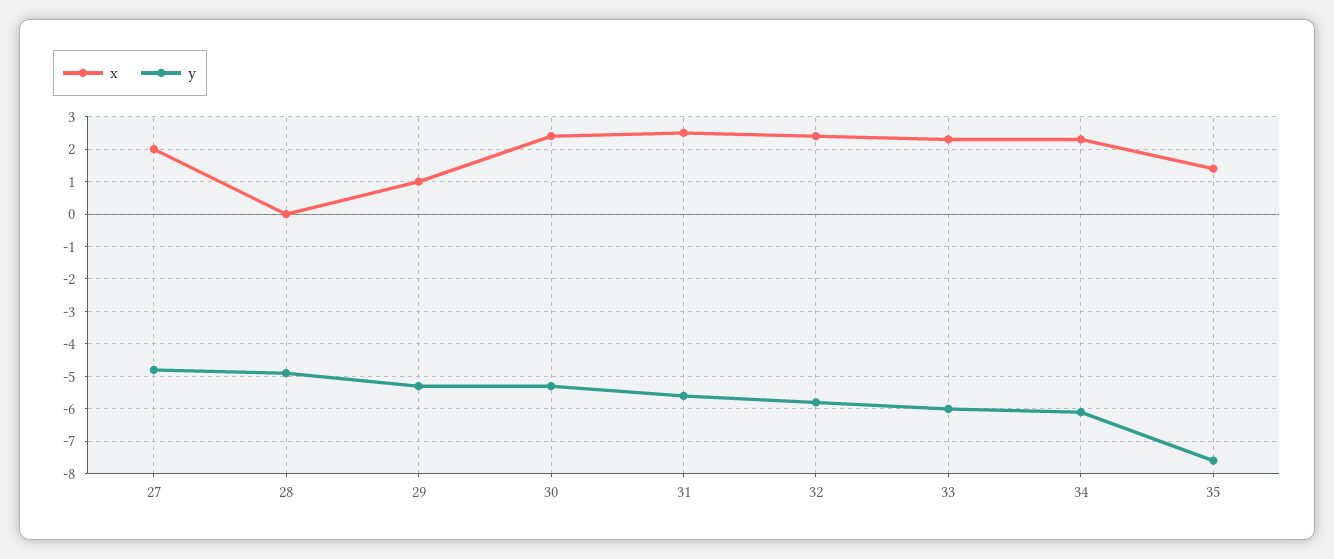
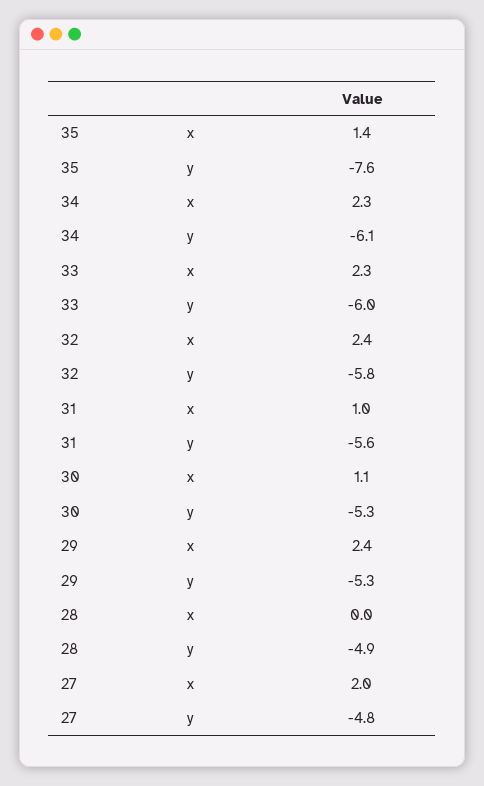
x, 29: 1 -> 2.4
x, 30: 2.5 -> 1.1
x, 31: 2.5 -> 1

